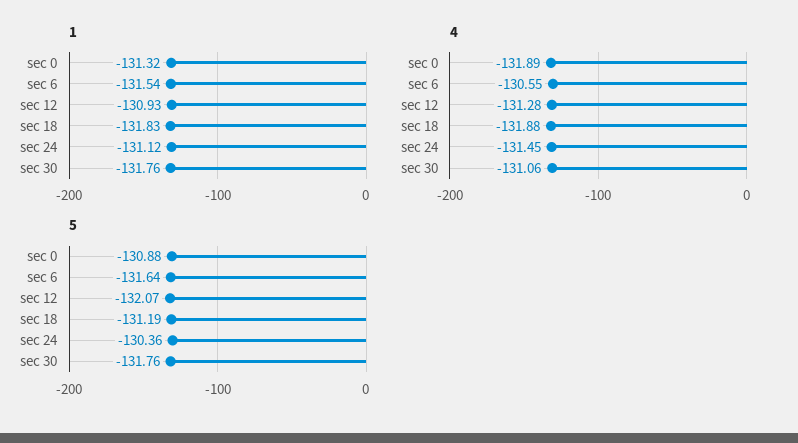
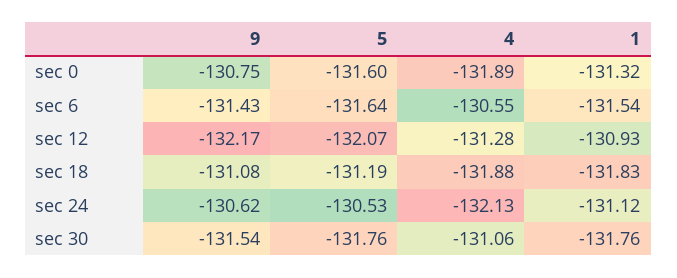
4, sec 24: -131.45 -> -132.13
5, sec 0: -130.88 -> -131.6
5, sec 24: -130.36 -> -130.53
9, sec 0: none -> -130.75
9, sec 6: none -> -131.43
9, sec 12: none -> -132.17
9, sec 18: none -> -131.08
9, sec 24: none -> -130.62
9, sec 30: none -> -131.54

